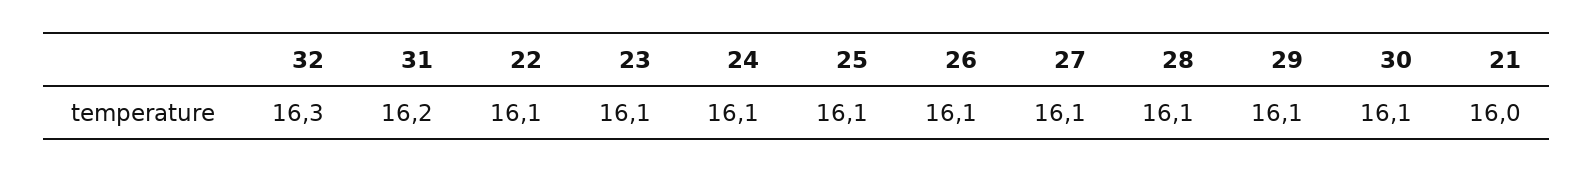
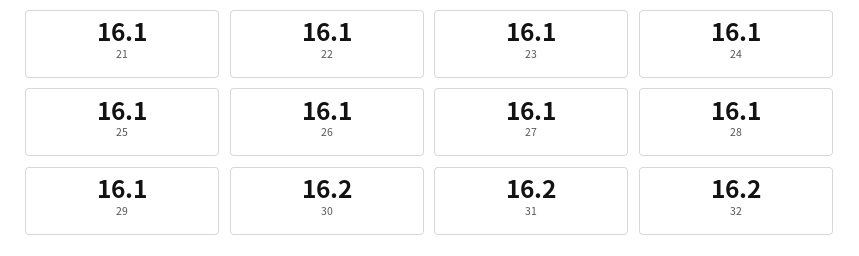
32: 16.3 -> 16.2
30: 16.1 -> 16.2
21: 16 -> 16.1

